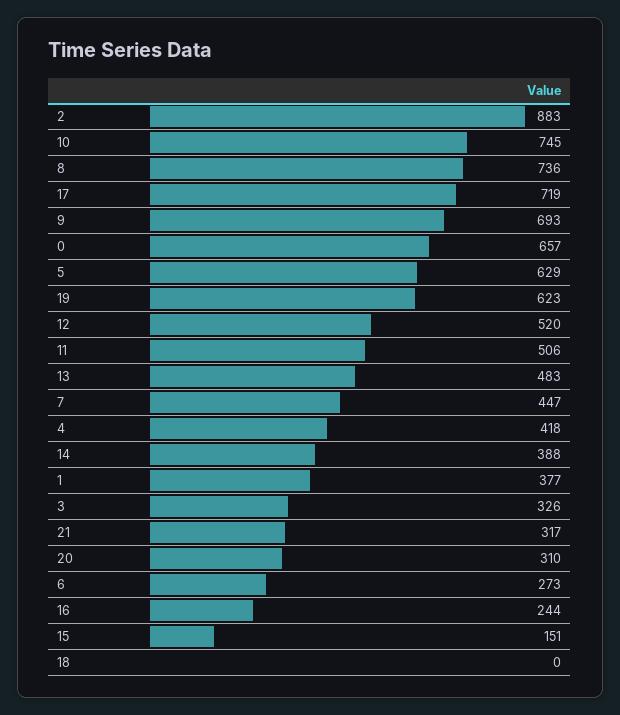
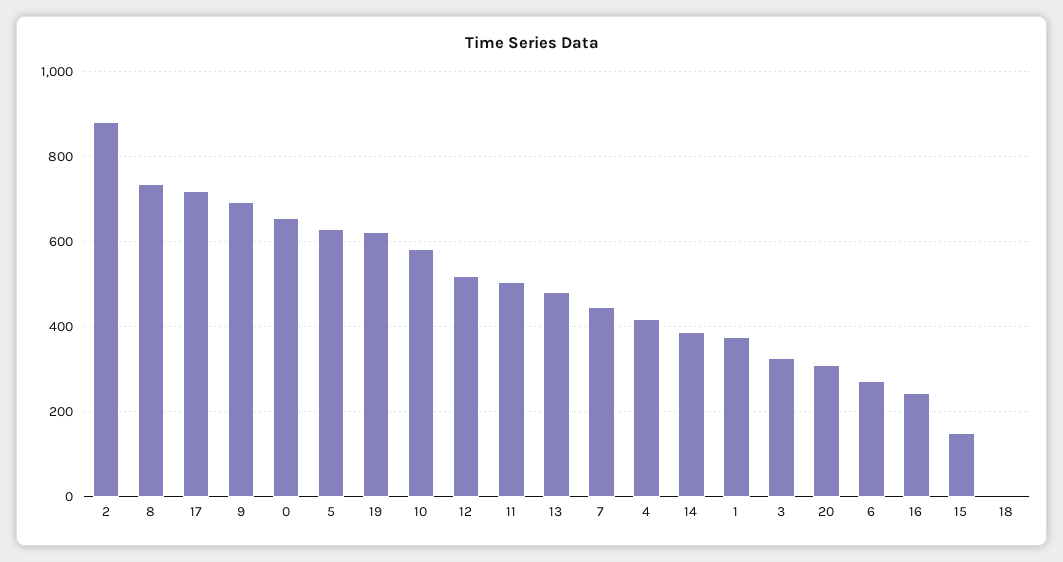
10: 745 -> 580
21: 317 -> none

